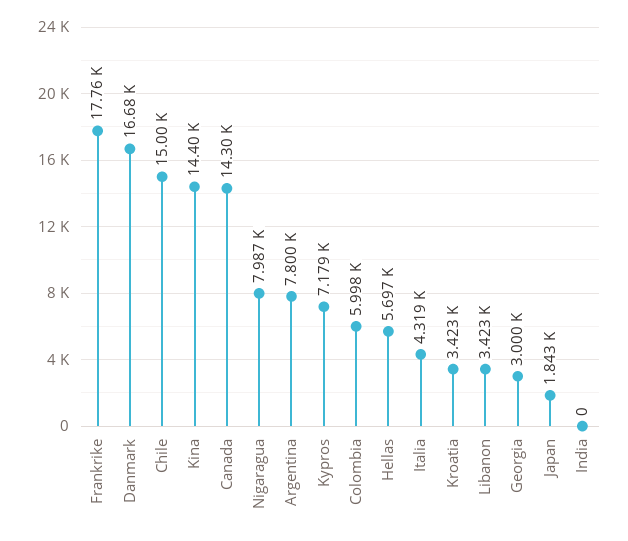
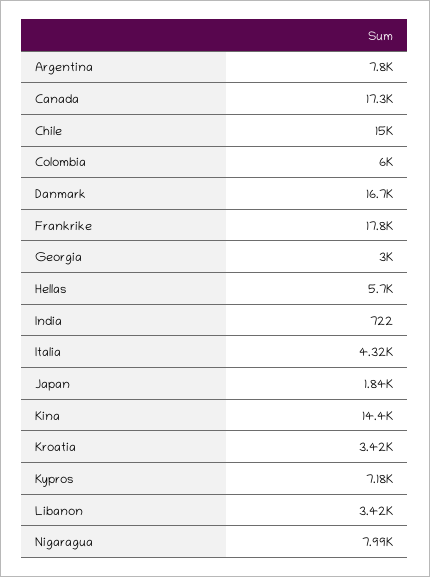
Canada: 14300 -> 17300
India: 0 -> 722

